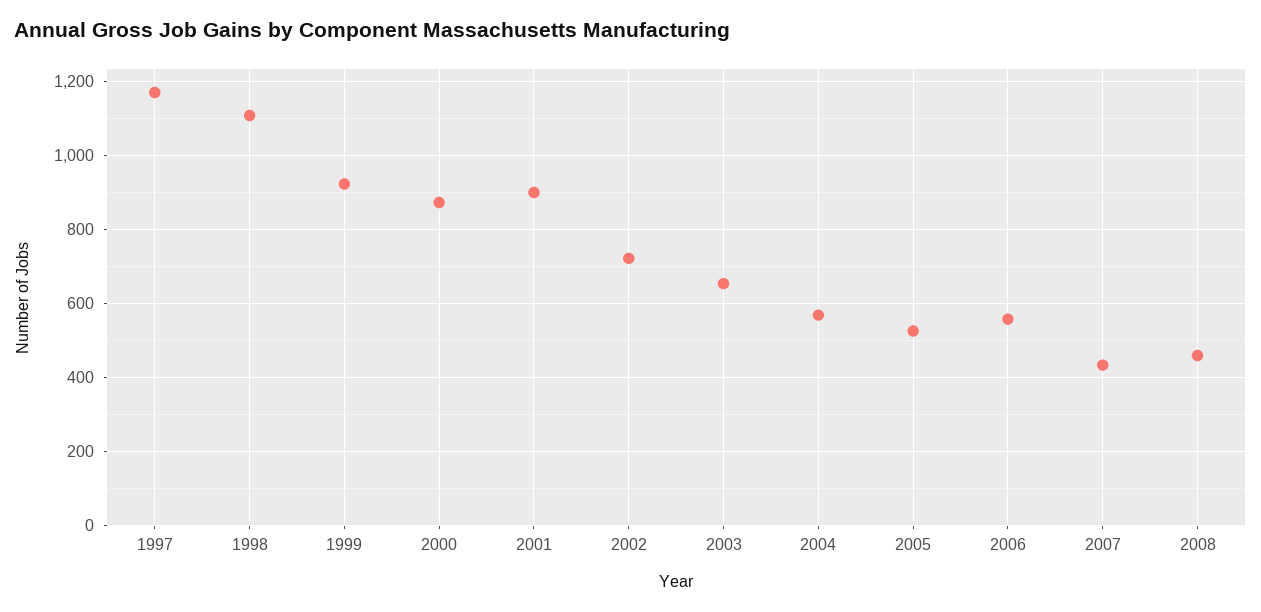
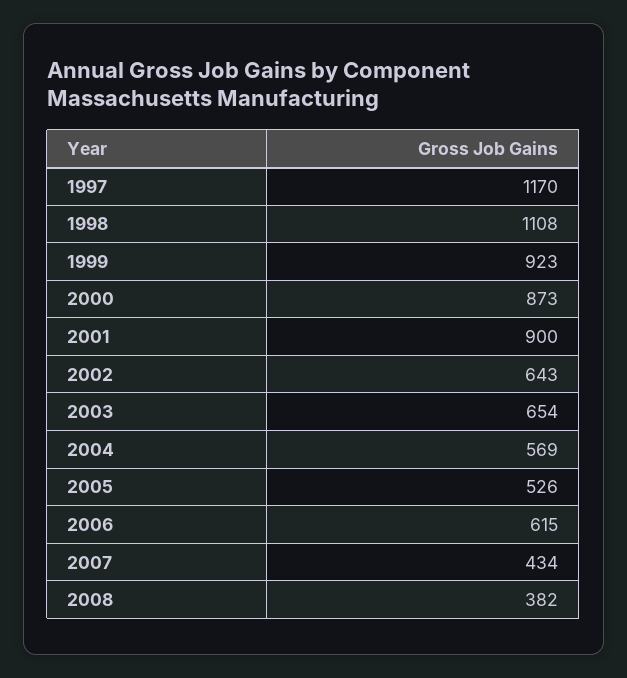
2002: 720 -> 643
2006: 560 -> 615
2008: 460 -> 382

